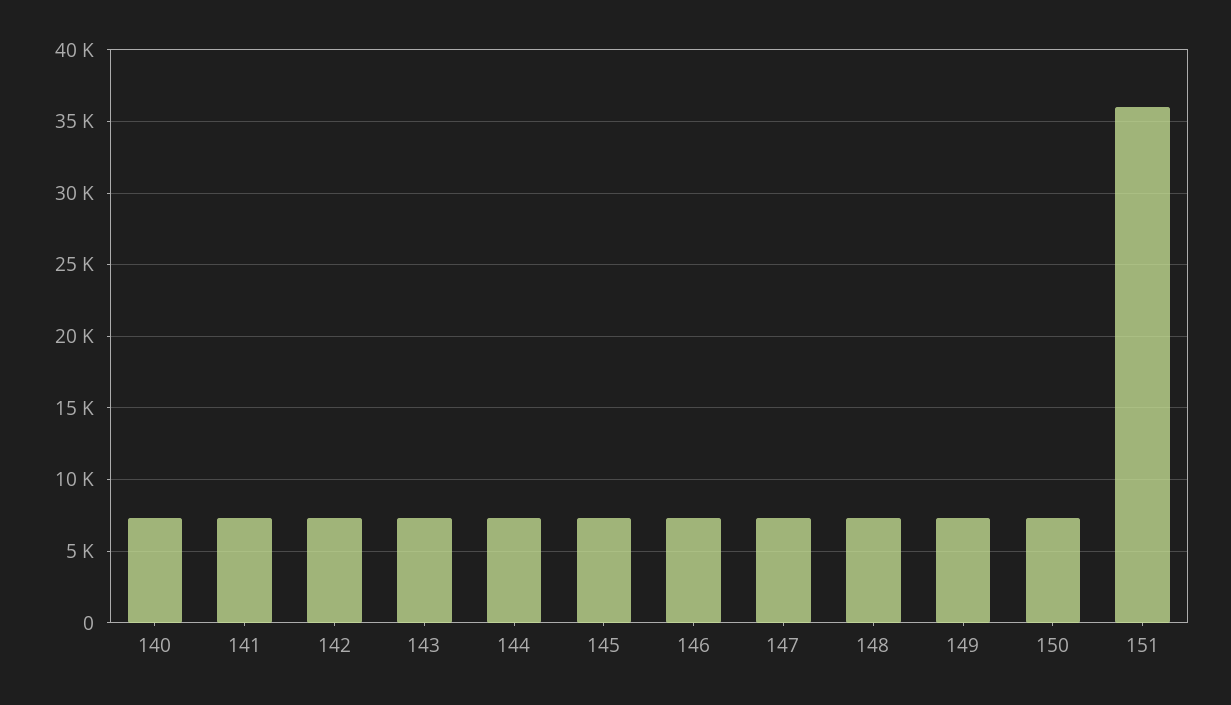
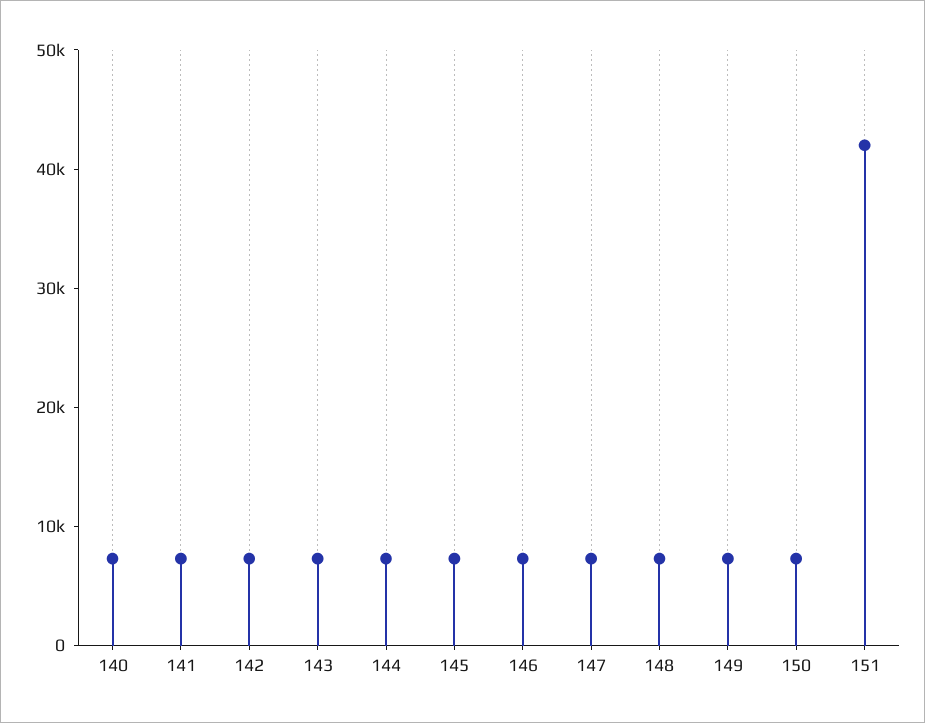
151: 36000 -> 42000

